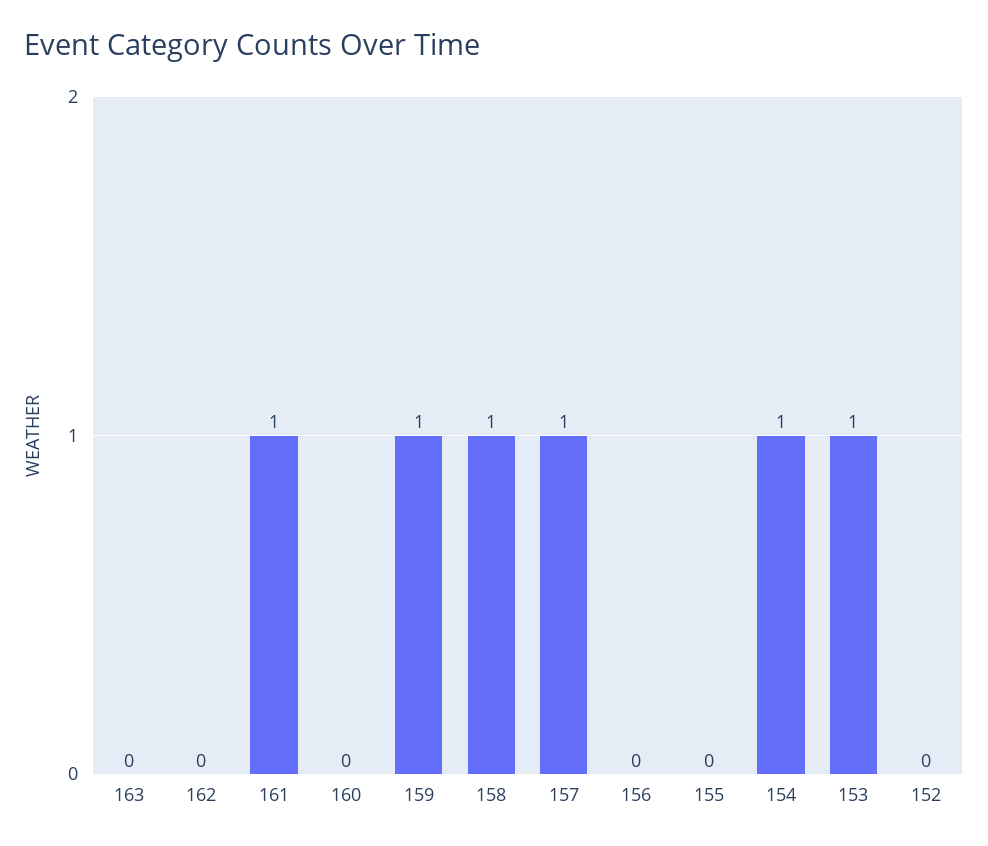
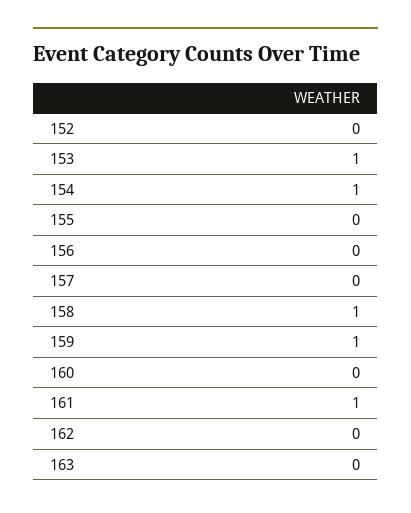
157: 1 -> 0

